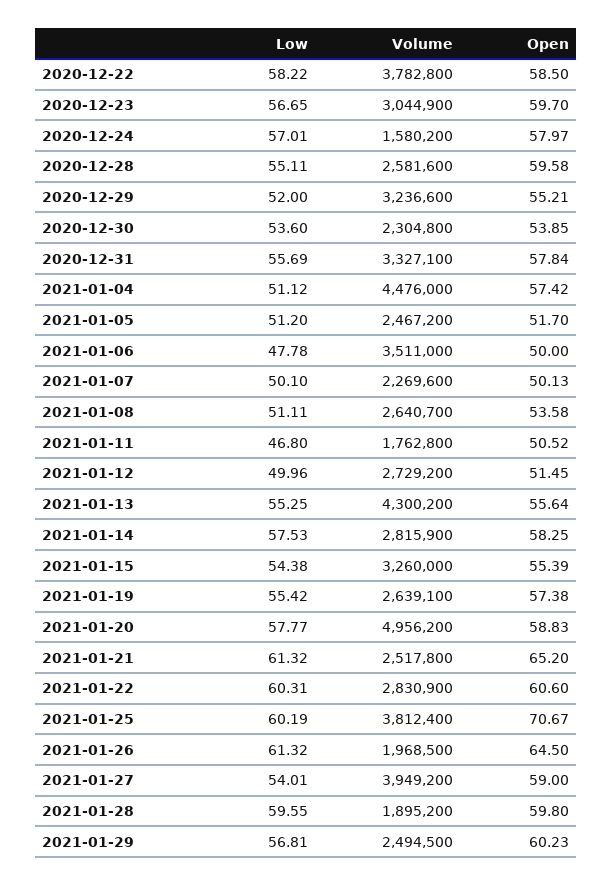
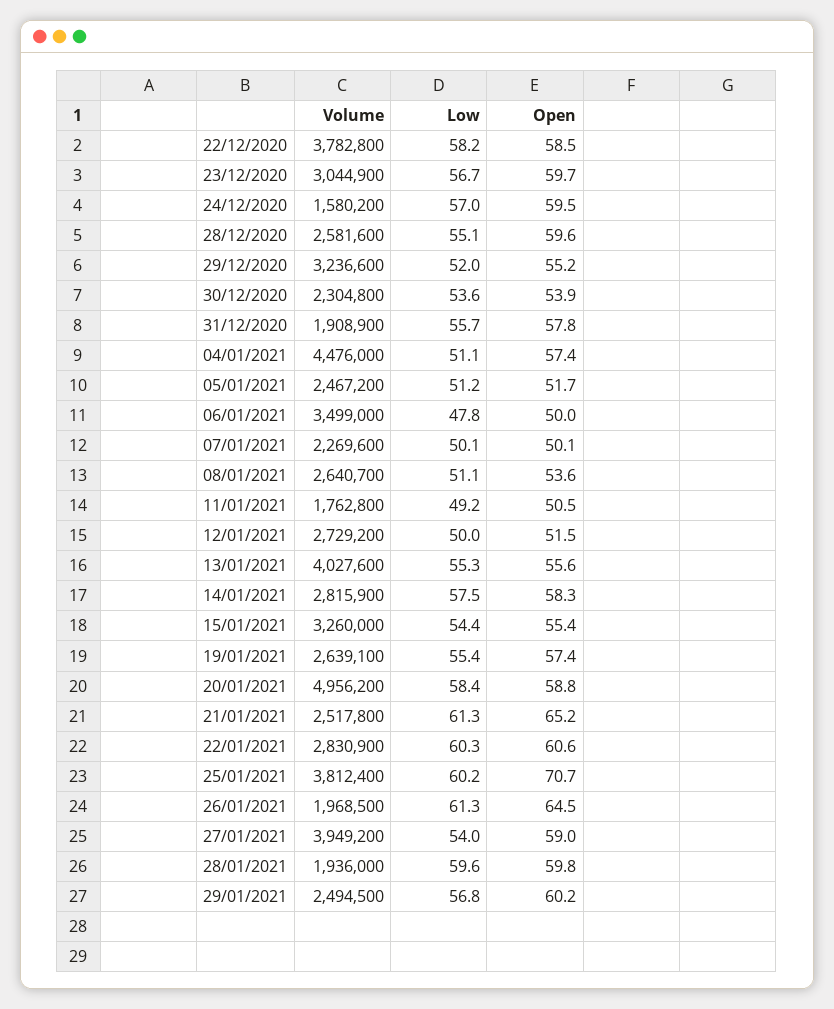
Open, 2020-12-24: 57.97 -> 59.5
Volume, 2020-12-31: 3327100 -> 1908900
Volume, 2021-01-06: 3511000 -> 3499000
Low, 2021-01-11: 46.8 -> 49.2
Volume, 2021-01-13: 4300200 -> 4027600
Low, 2021-01-20: 57.77 -> 58.4
Volume, 2021-01-28: 1895200 -> 1936000

